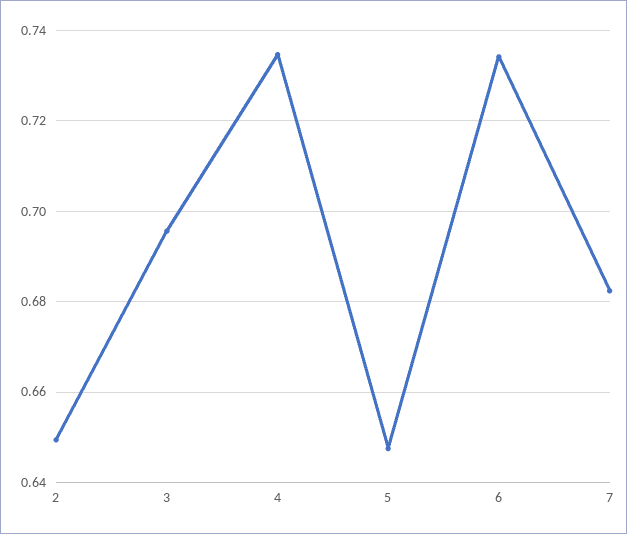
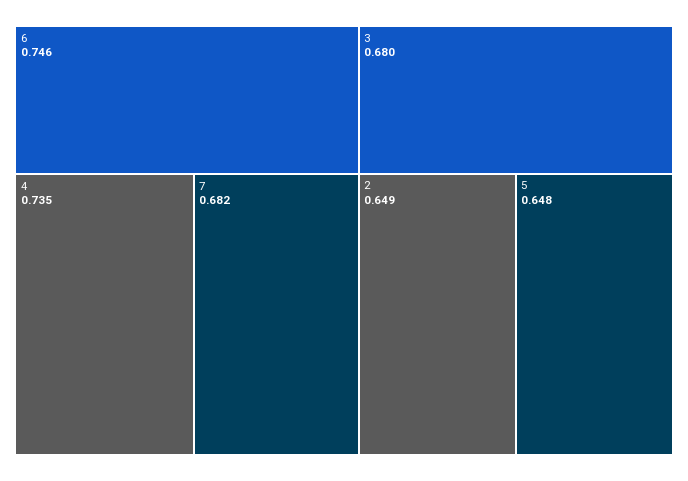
3: 0.696 -> 0.68
6: 0.734 -> 0.746

